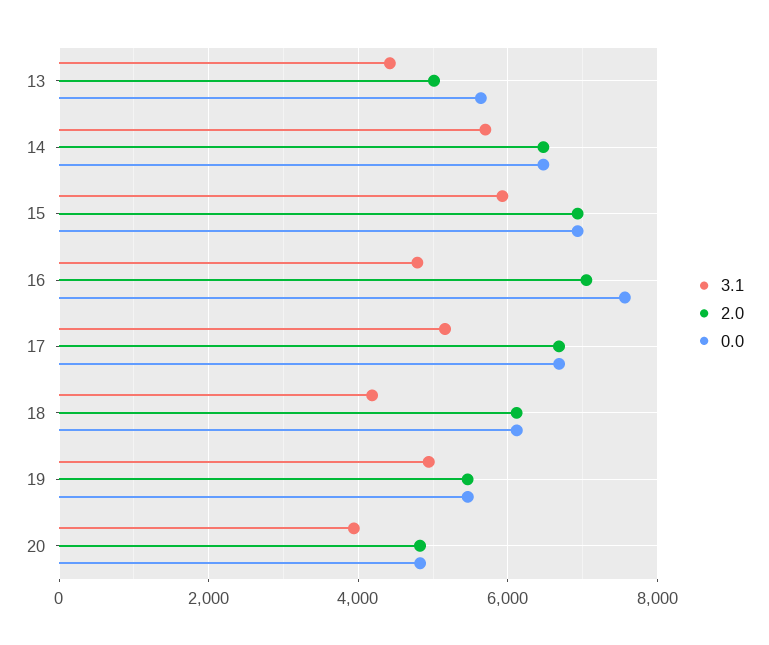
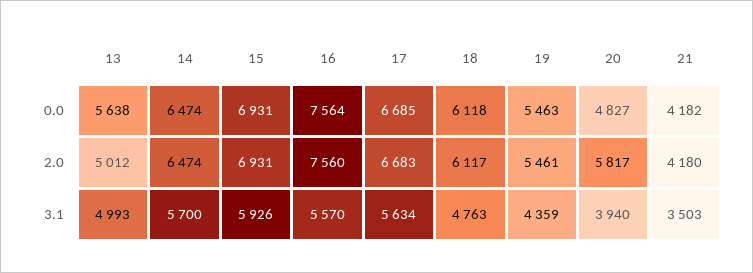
3.1, 13: 4400 -> 4993
3.1, 16: 4800 -> 5570
2.0, 16: 7000 -> 7560
3.1, 17: 5200 -> 5634
3.1, 18: 4200 -> 4763
3.1, 19: 5000 -> 4359
2.0, 20: 4800 -> 5817
0.0, 21: none -> 4182
2.0, 21: none -> 4180
3.1, 21: none -> 3503

